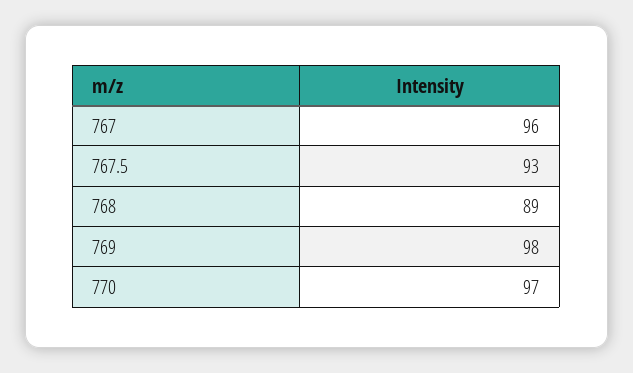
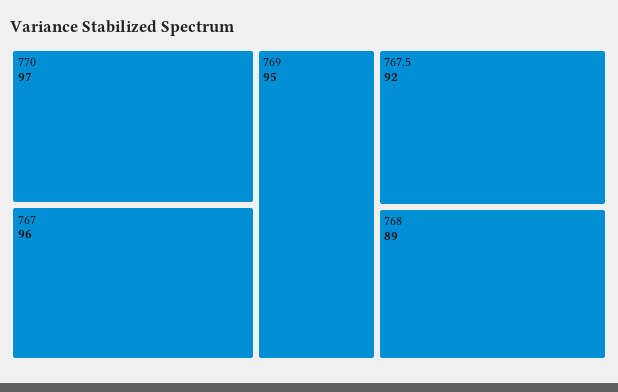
767.5: 93 -> 92
769: 98 -> 95

